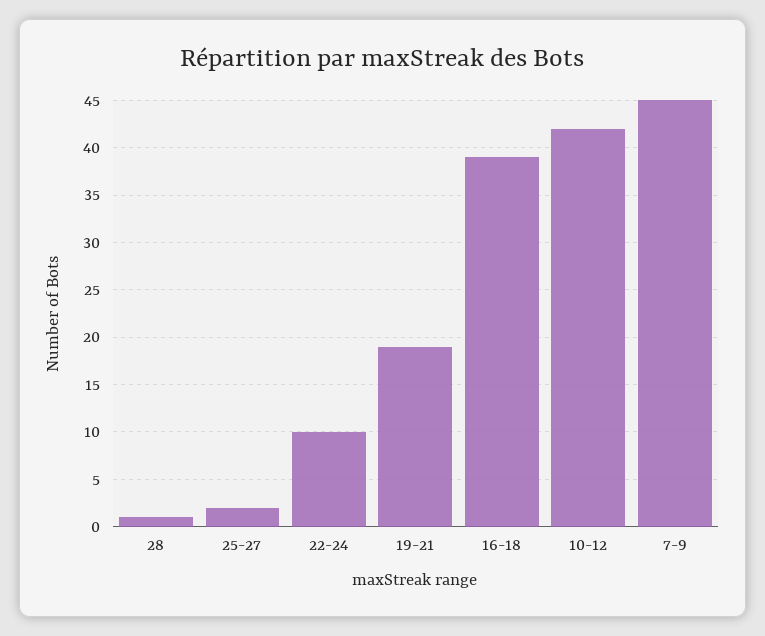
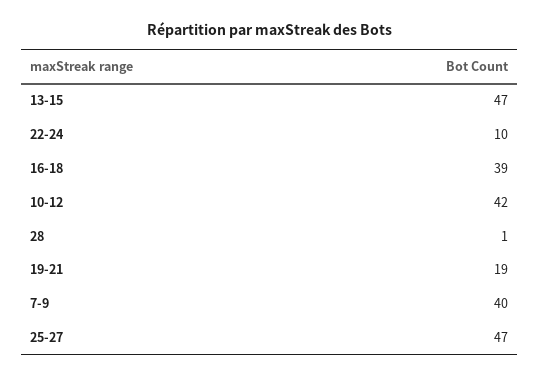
25-27: 2 -> 47
7-9: 45 -> 40
13-15: none -> 47

